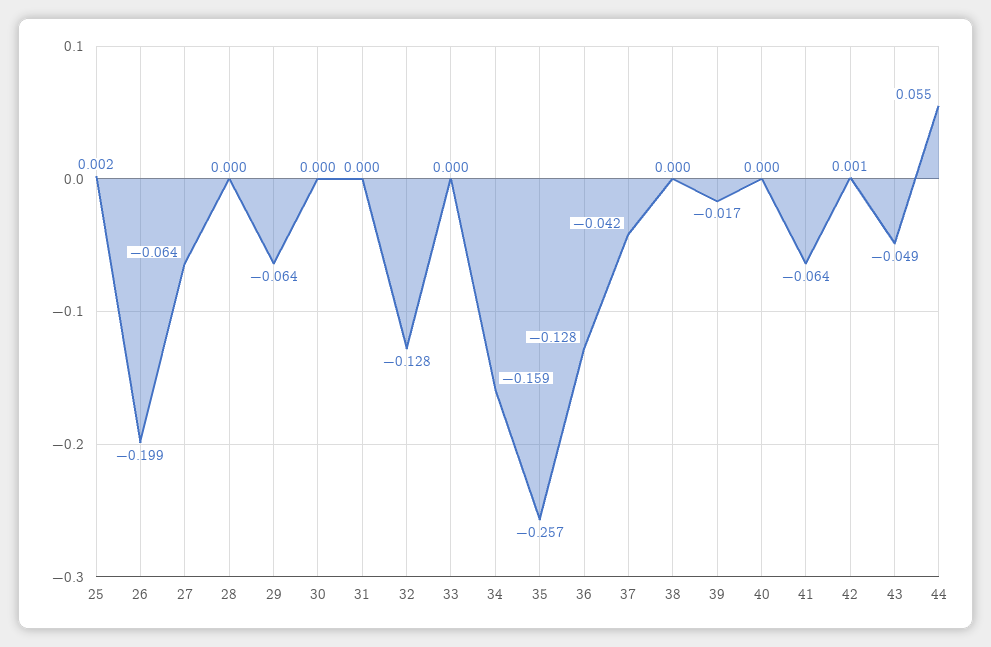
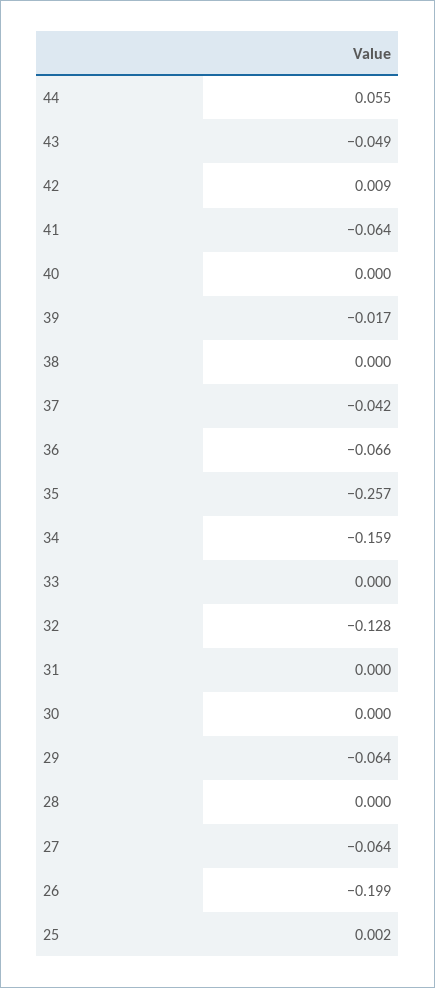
36: -0.128 -> -0.066
42: 0.001 -> 0.009

